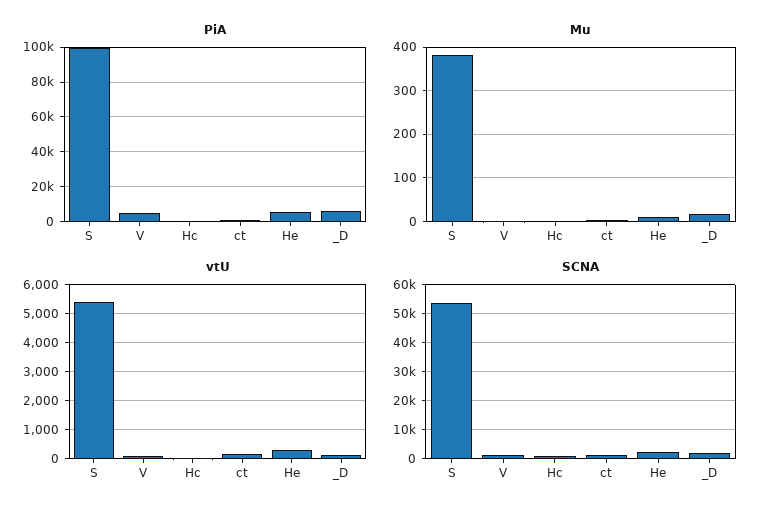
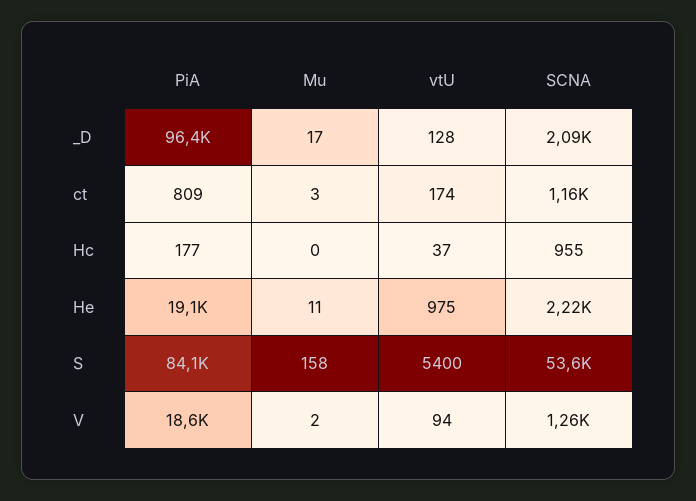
PiA, S: 100000 -> 84100
PiA, V: 5000 -> 18600
PiA, He: 5000 -> 19100
PiA, _D: 5000 -> 96400
Mu, S: 380 -> 158
vtU, He: 250 -> 975

